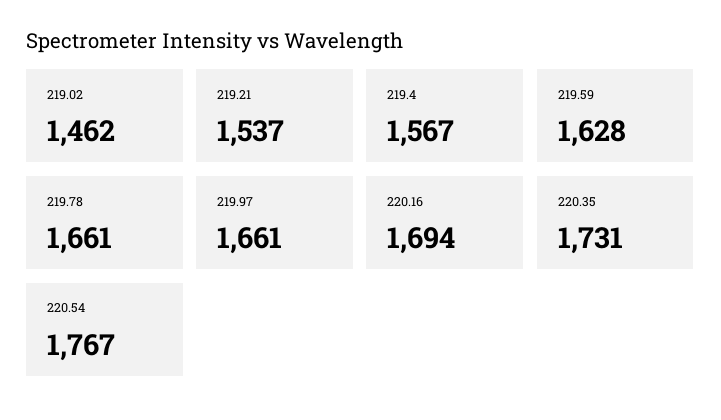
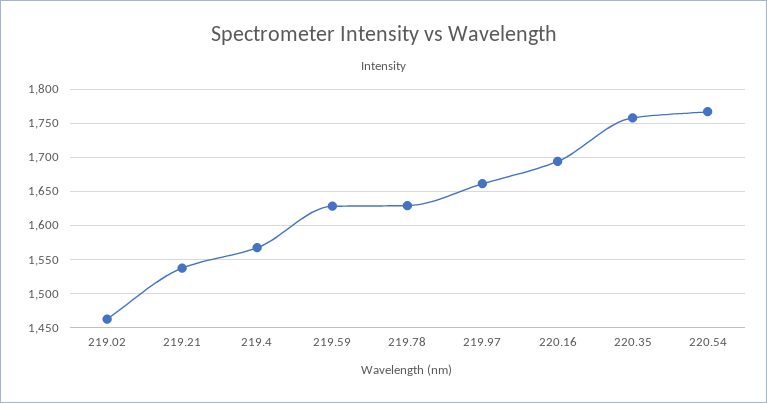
219.78: 1661 -> 1630
220.35: 1731 -> 1760

